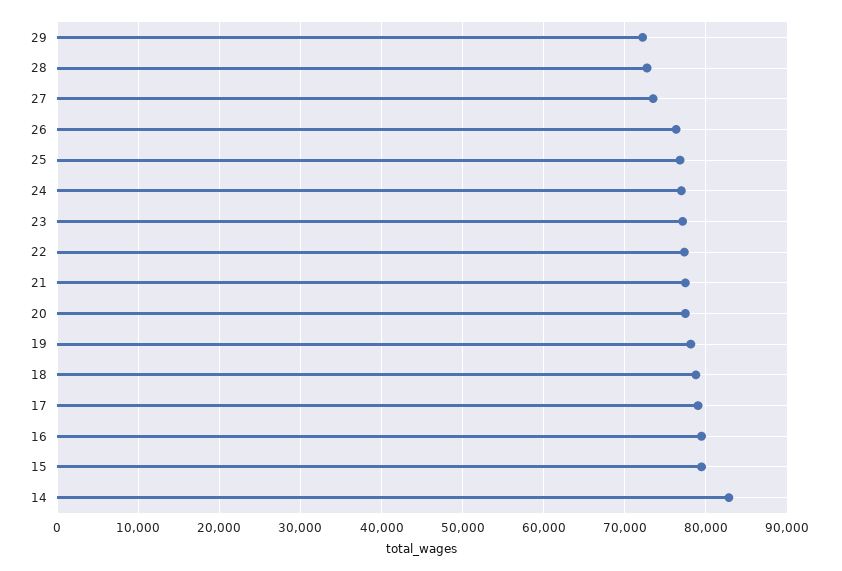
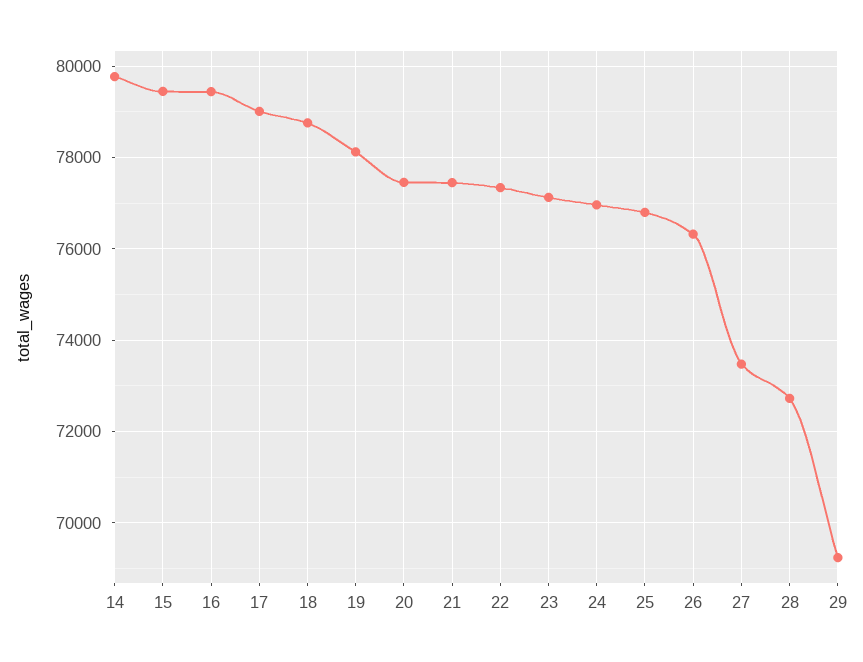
29: 72000 -> 69200
14: 83000 -> 79800

